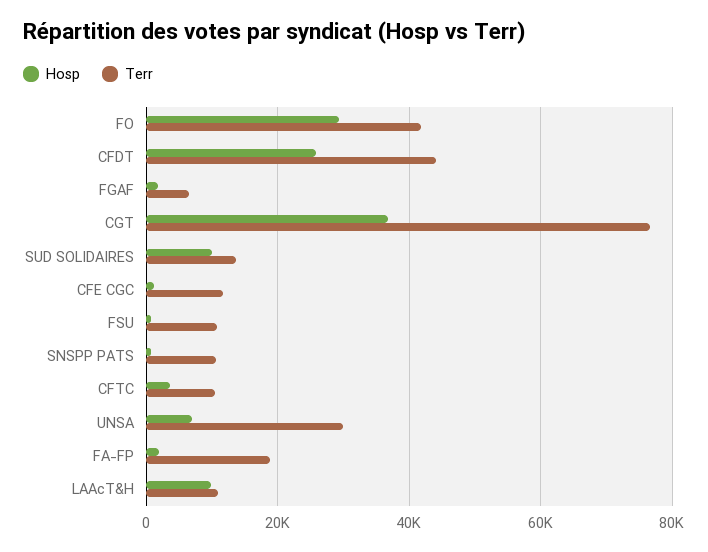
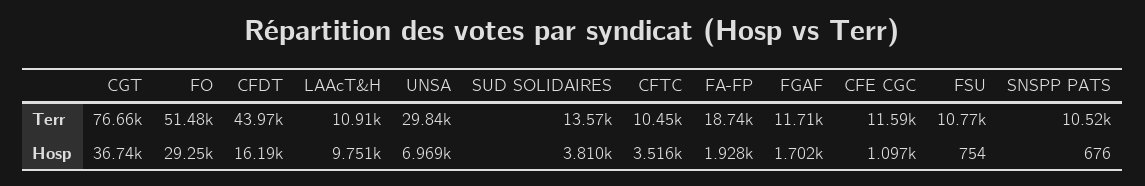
Terr, FO: 42000 -> 51480
Hosp, CFDT: 26000 -> 16190
Terr, FGAF: 6000 -> 11710
Hosp, SUD SOLIDAIRES: 10000 -> 3810

